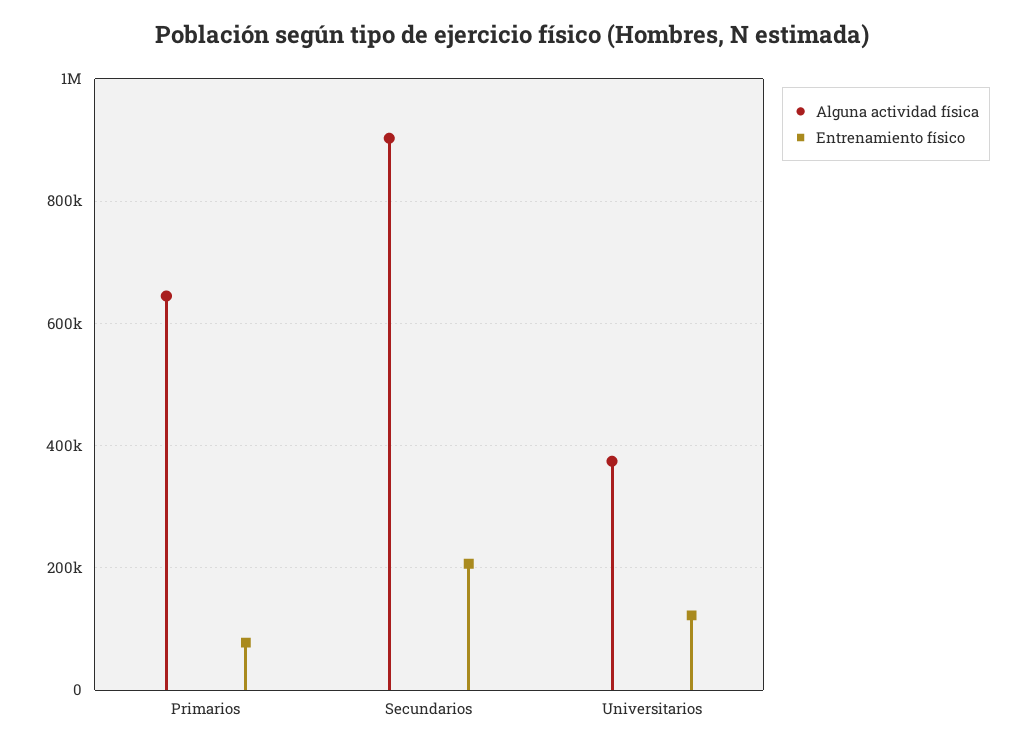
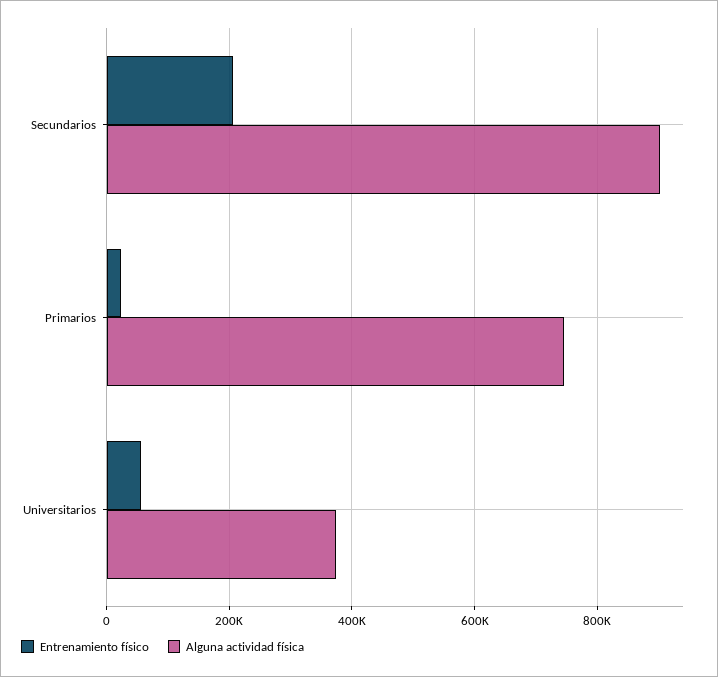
Alguna actividad física, Primarios: 640000 -> 740000
Entrenamiento físico, Primarios: 80000 -> 20000
Entrenamiento físico, Universitarios: 120000 -> 60000

